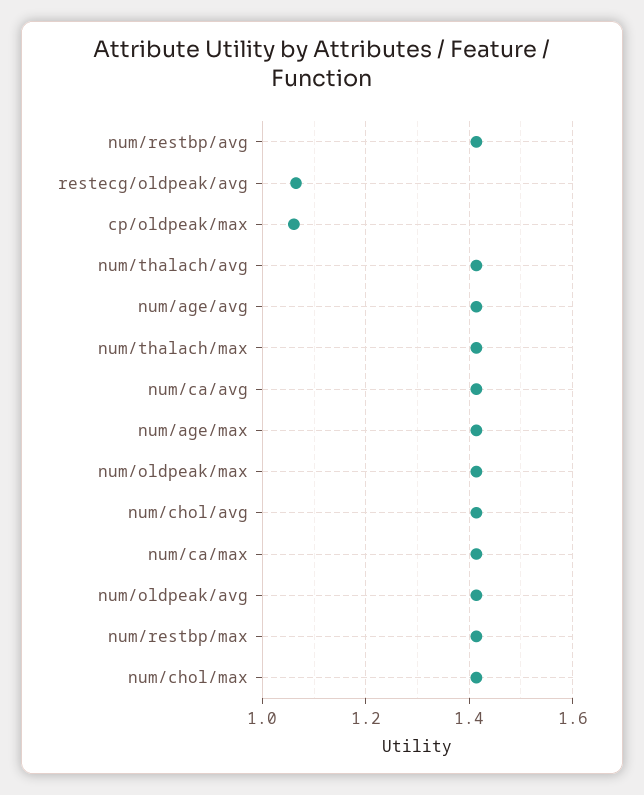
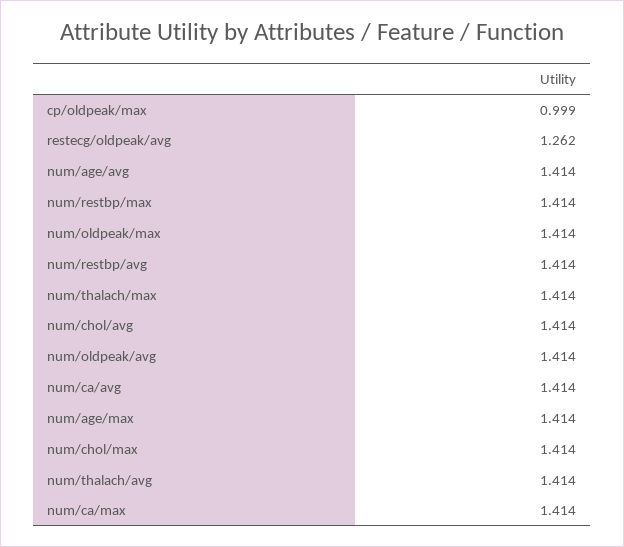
restecg/oldpeak/avg: 1.06 -> 1.262
cp/oldpeak/max: 1.06 -> 0.999

